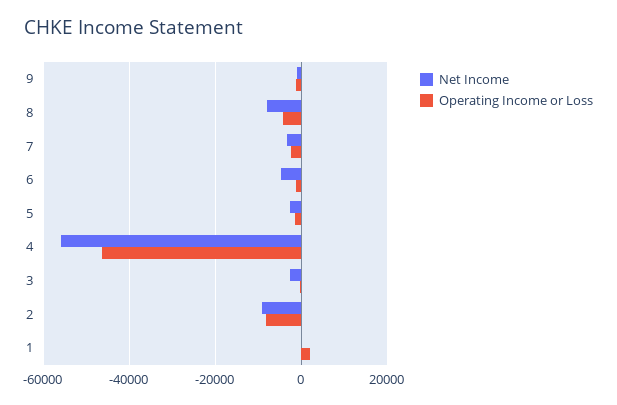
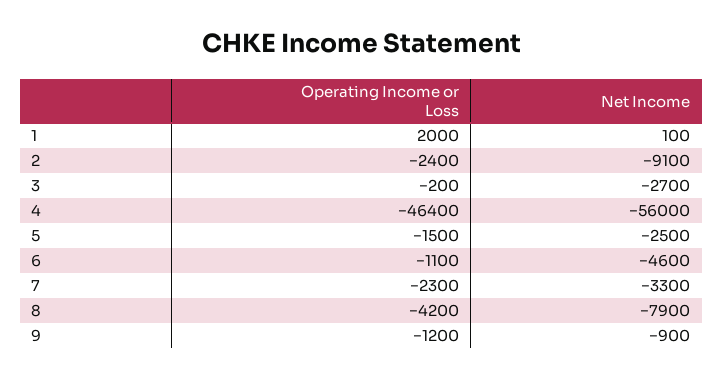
Operating Income or Loss, 2: -8000 -> -2400

